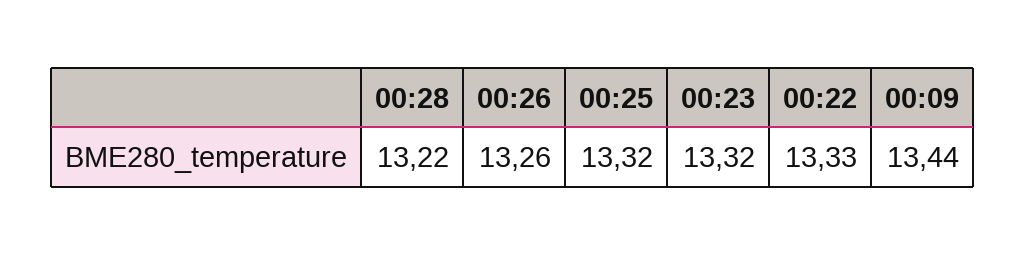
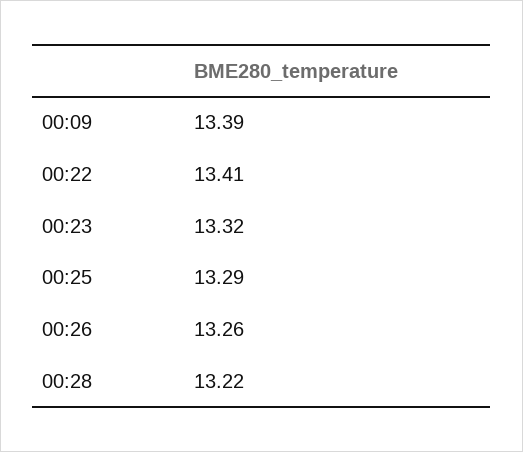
00:25: 13.32 -> 13.29
00:22: 13.33 -> 13.41
00:09: 13.44 -> 13.39

